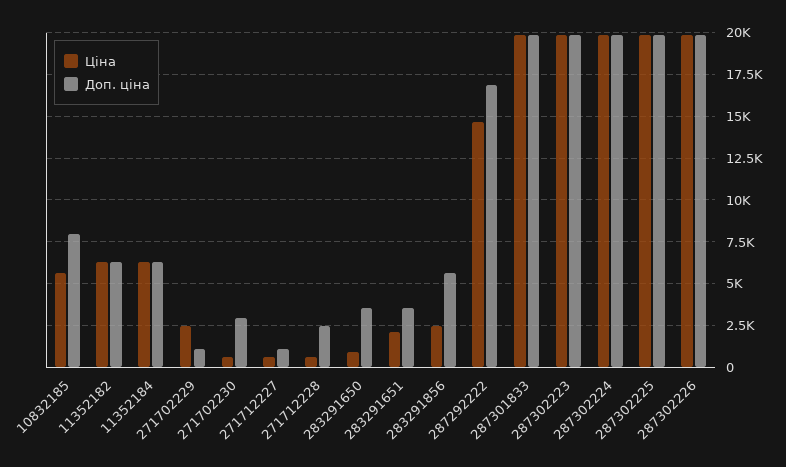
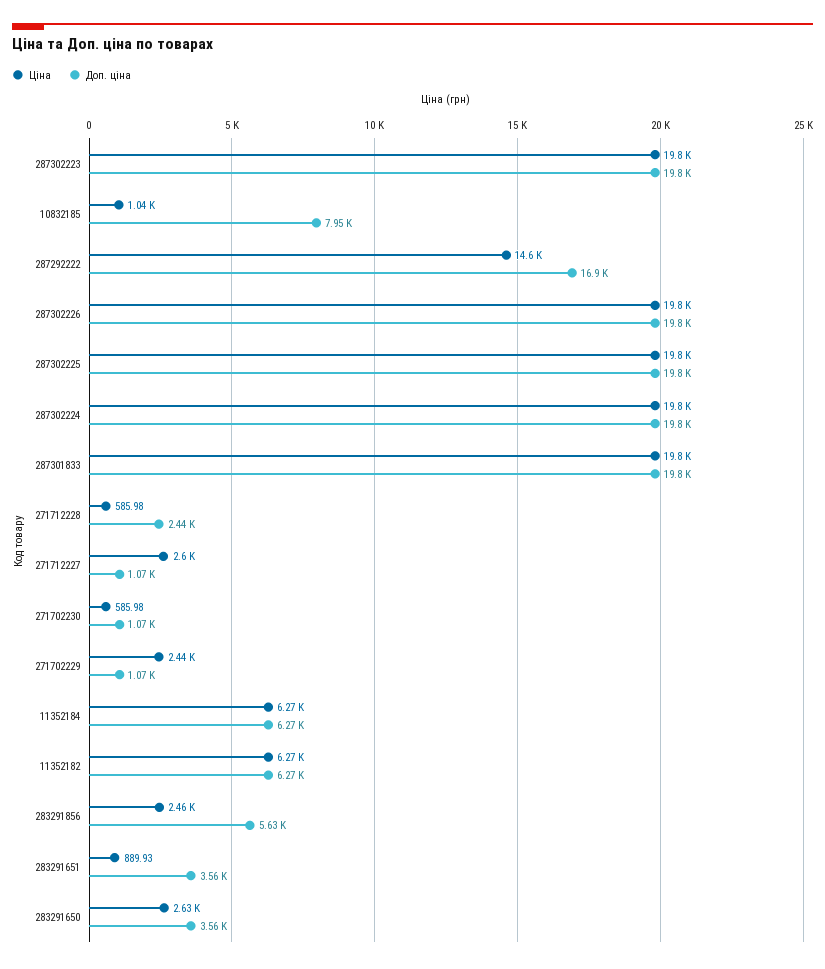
Ціна, 10832185: 5500 -> 1040
Доп. ціна, 271702230: 3000 -> 1070
Ціна, 271712227: 500 -> 2600
Ціна, 283291650: 1000 -> 2630
Ціна, 283291651: 2000 -> 889.93

